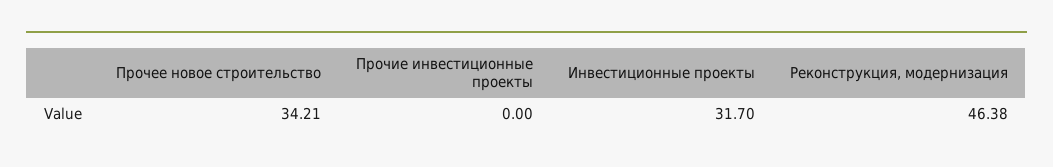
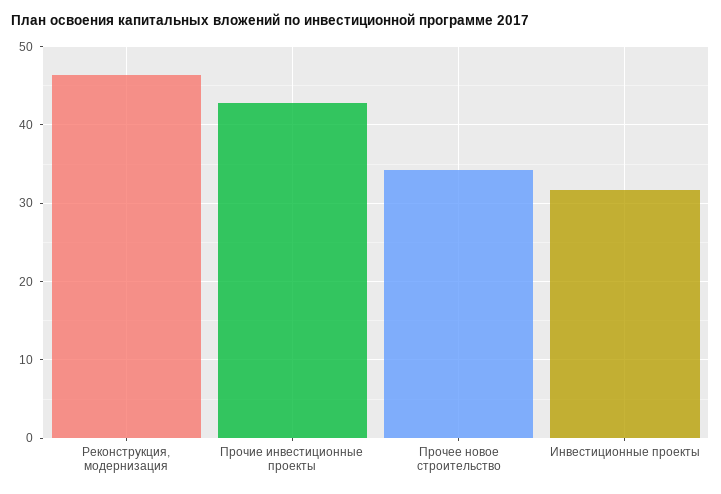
Прочие инвестиционные проекты: 0 -> 43

